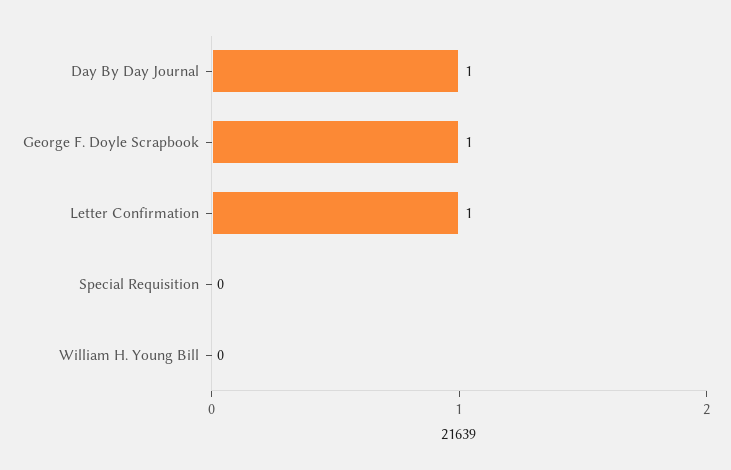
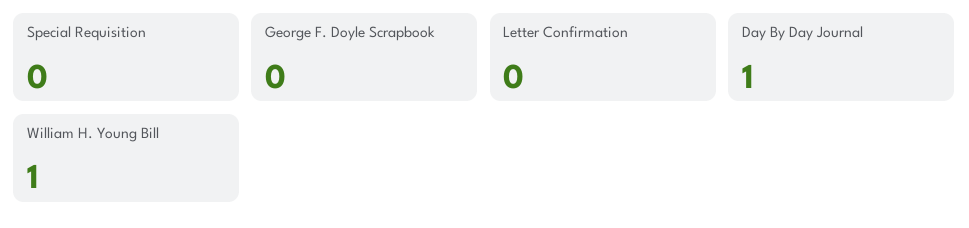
George F. Doyle Scrapbook: 1 -> 0
Letter Confirmation: 1 -> 0
William H. Young Bill: 0 -> 1

